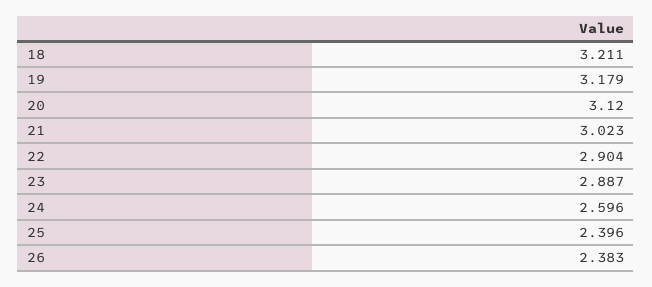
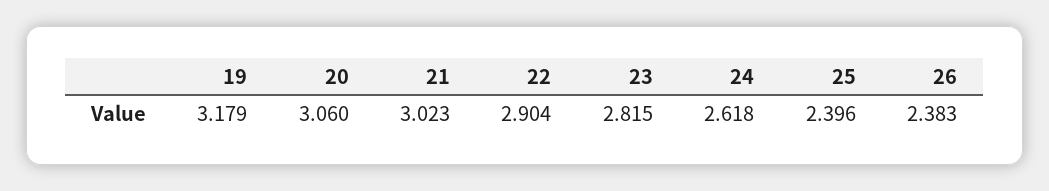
18: 3.211 -> none
20: 3.12 -> 3.06
23: 2.887 -> 2.815
24: 2.596 -> 2.618

